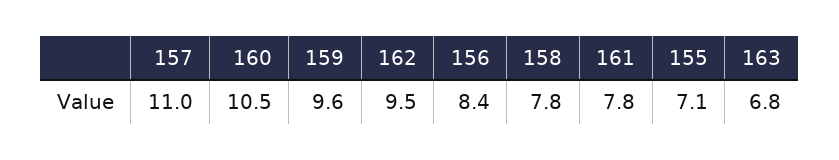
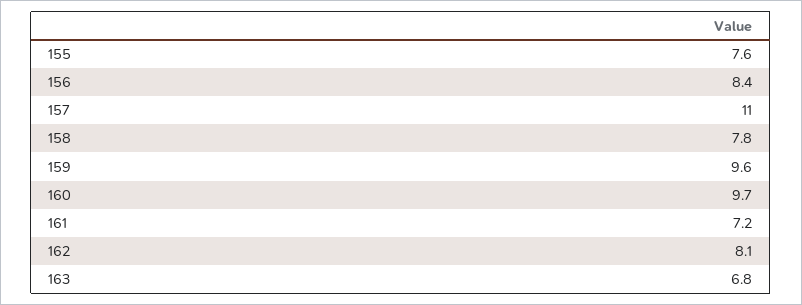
160: 10.5 -> 9.7
162: 9.5 -> 8.1
161: 7.8 -> 7.2
155: 7.1 -> 7.6

